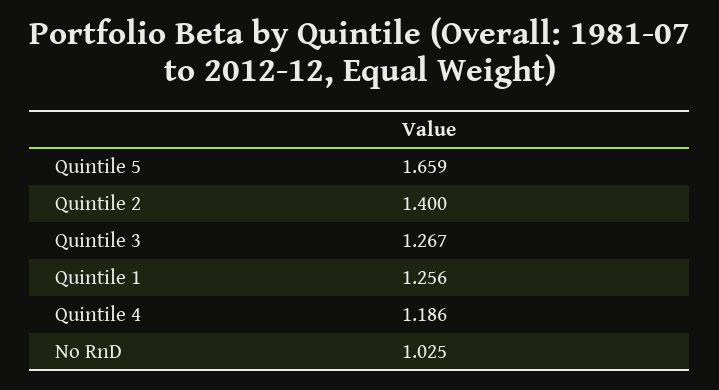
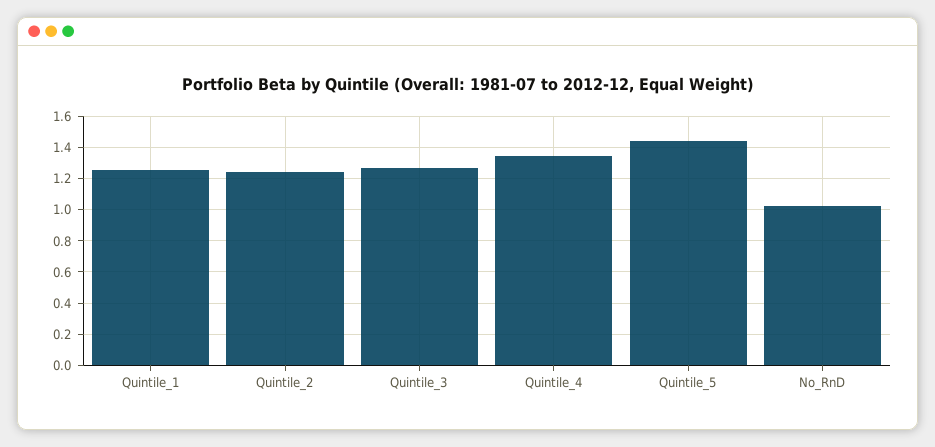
Quintile 5: 1.659 -> 1.45
Quintile 2: 1.4 -> 1.25
Quintile 4: 1.186 -> 1.35

